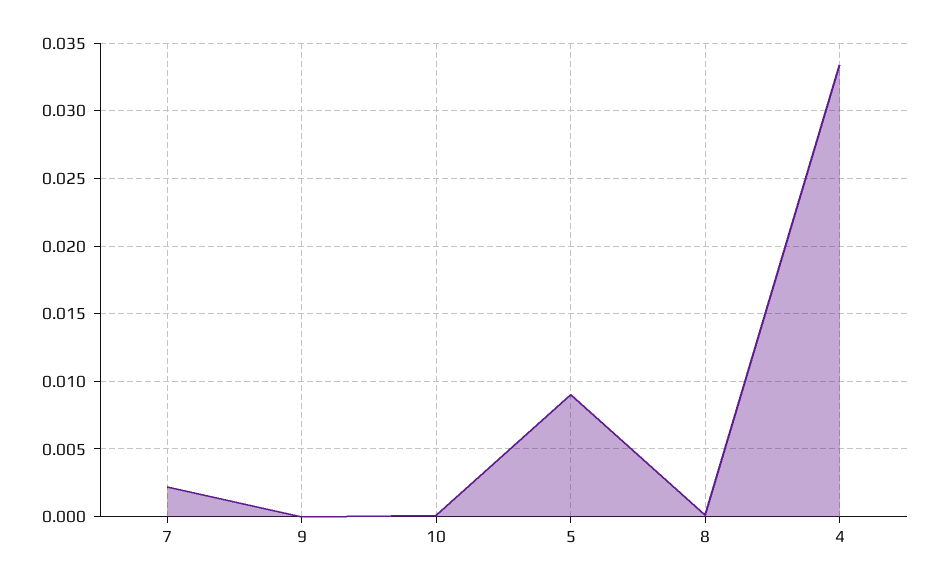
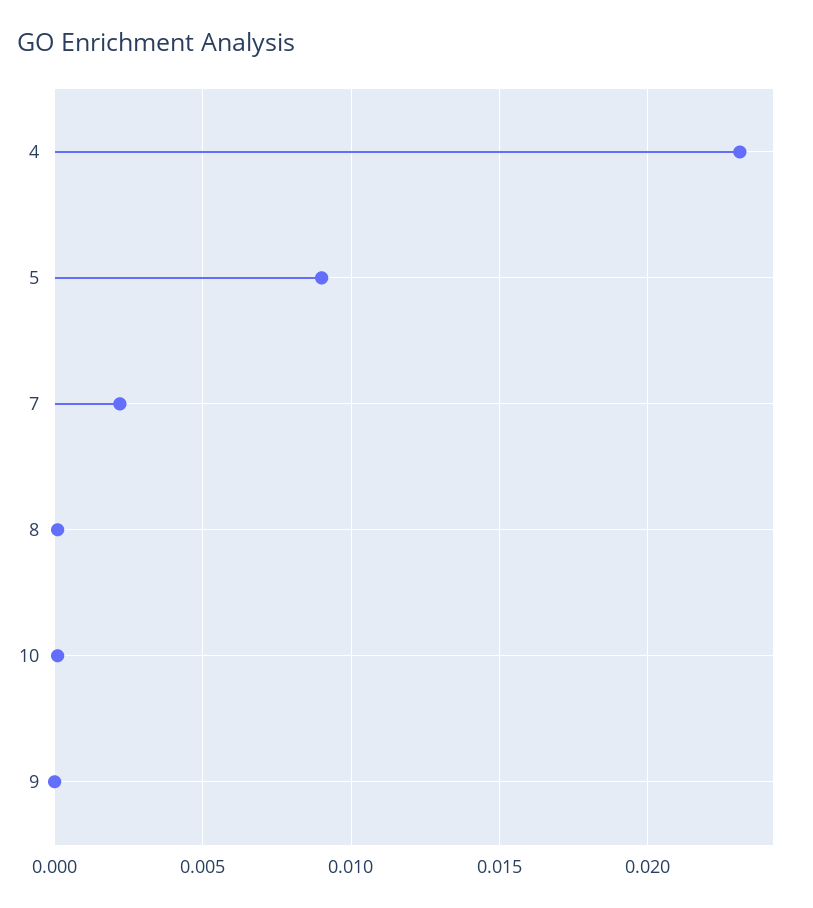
4: 0.0335 -> 0.023

